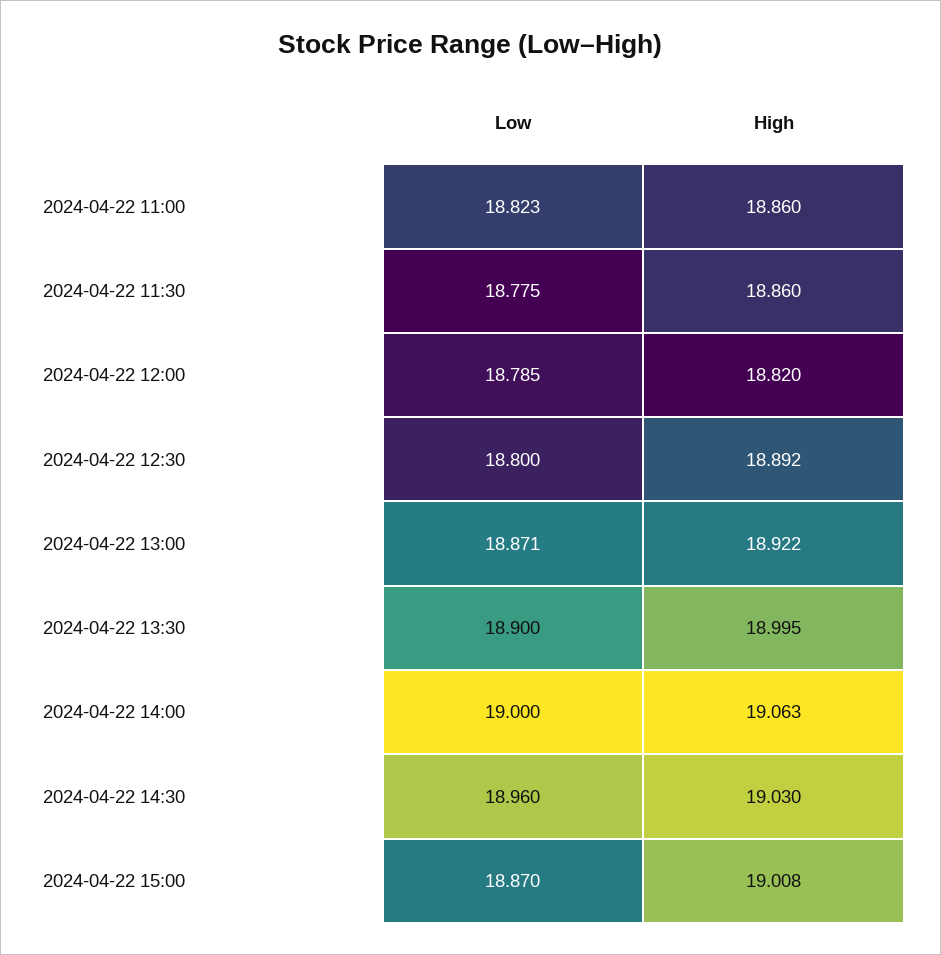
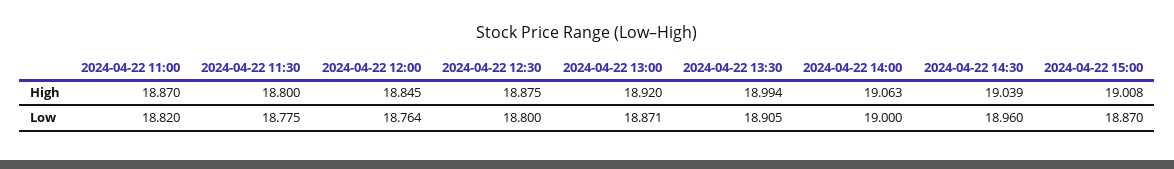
Low, 2024-04-22 11:00: 18.823 -> 18.82
High, 2024-04-22 11:00: 18.86 -> 18.87
High, 2024-04-22 11:30: 18.86 -> 18.8
Low, 2024-04-22 12:00: 18.785 -> 18.764
High, 2024-04-22 12:00: 18.82 -> 18.845
High, 2024-04-22 12:30: 18.892 -> 18.875
High, 2024-04-22 13:00: 18.922 -> 18.92
Low, 2024-04-22 13:30: 18.9 -> 18.905
High, 2024-04-22 13:30: 18.995 -> 18.994
High, 2024-04-22 14:30: 19.03 -> 19.039

